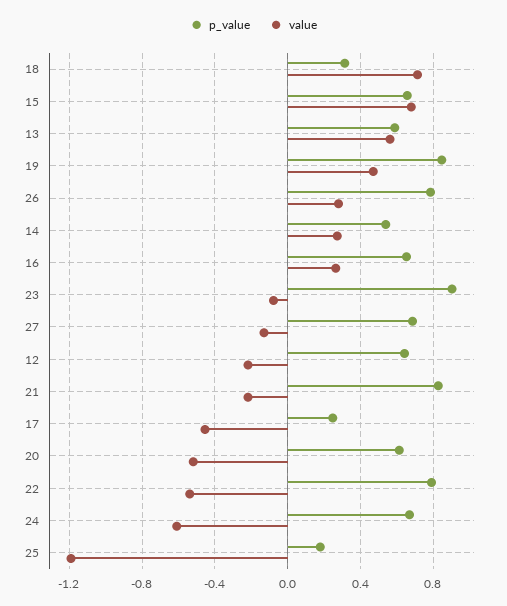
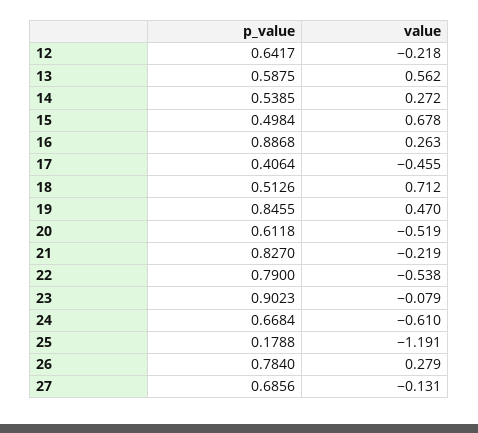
p_value, 18: 0.3 -> 0.5126
p_value, 15: 0.65 -> 0.4984
p_value, 16: 0.65 -> 0.8868
p_value, 17: 0.25 -> 0.4064

